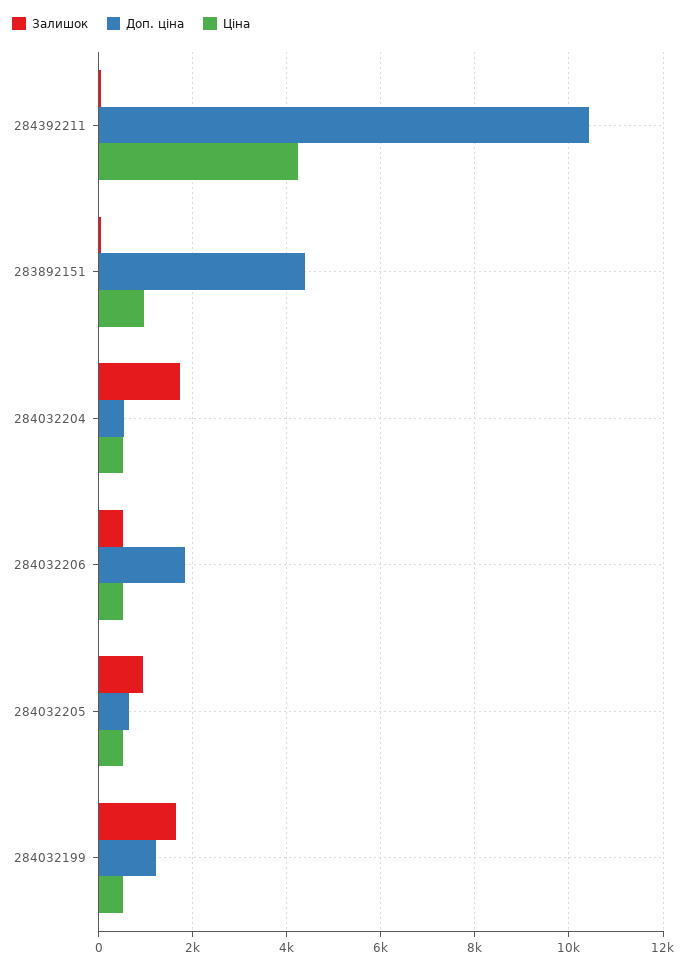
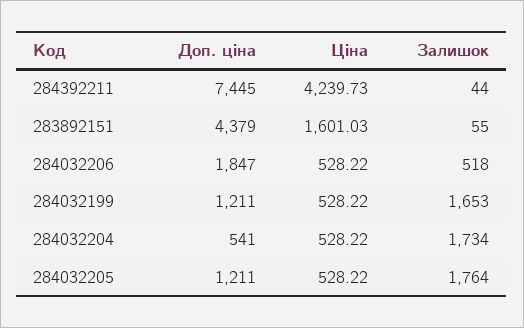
Доп. ціна, 284392211: 10400 -> 7445
Ціна, 283892151: 1000 -> 1601.03
Залишок, 284032205: 1000 -> 1764
Доп. ціна, 284032205: 600 -> 1211

